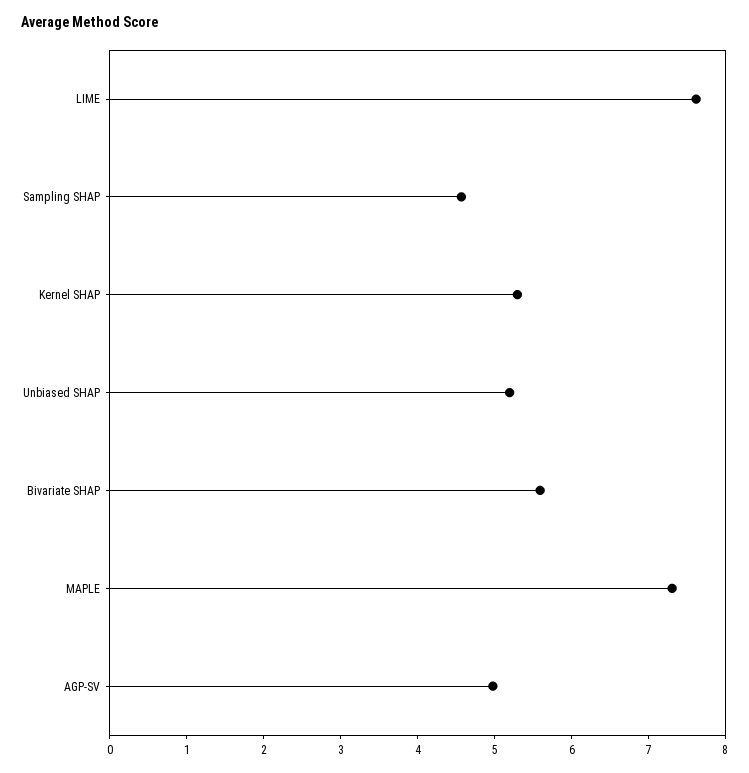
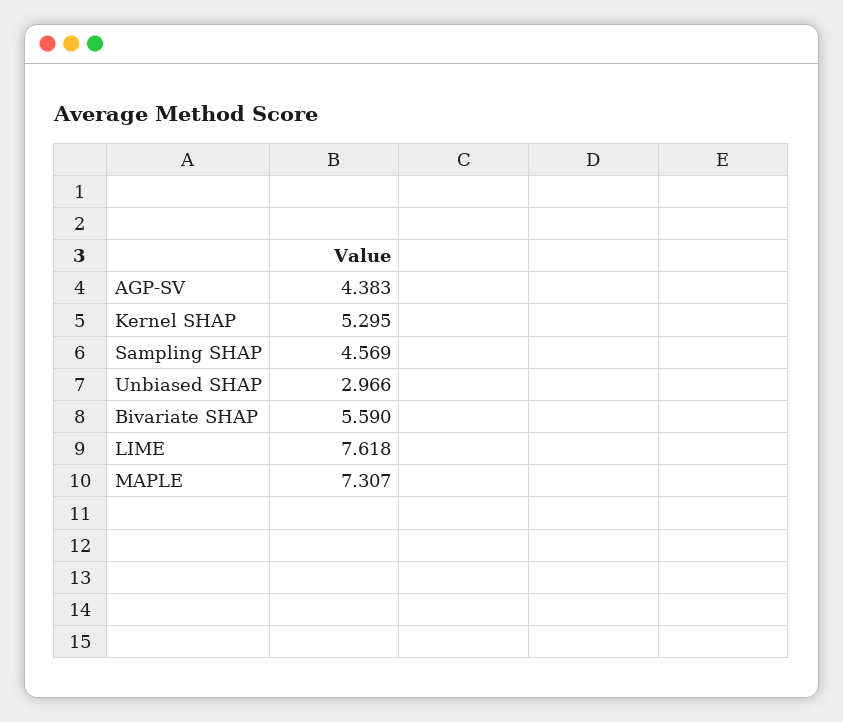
Unbiased SHAP: 5.2 -> 2.966
AGP-SV: 5 -> 4.383

